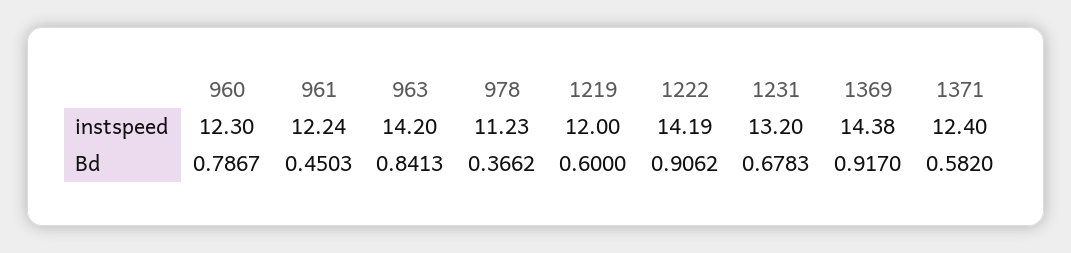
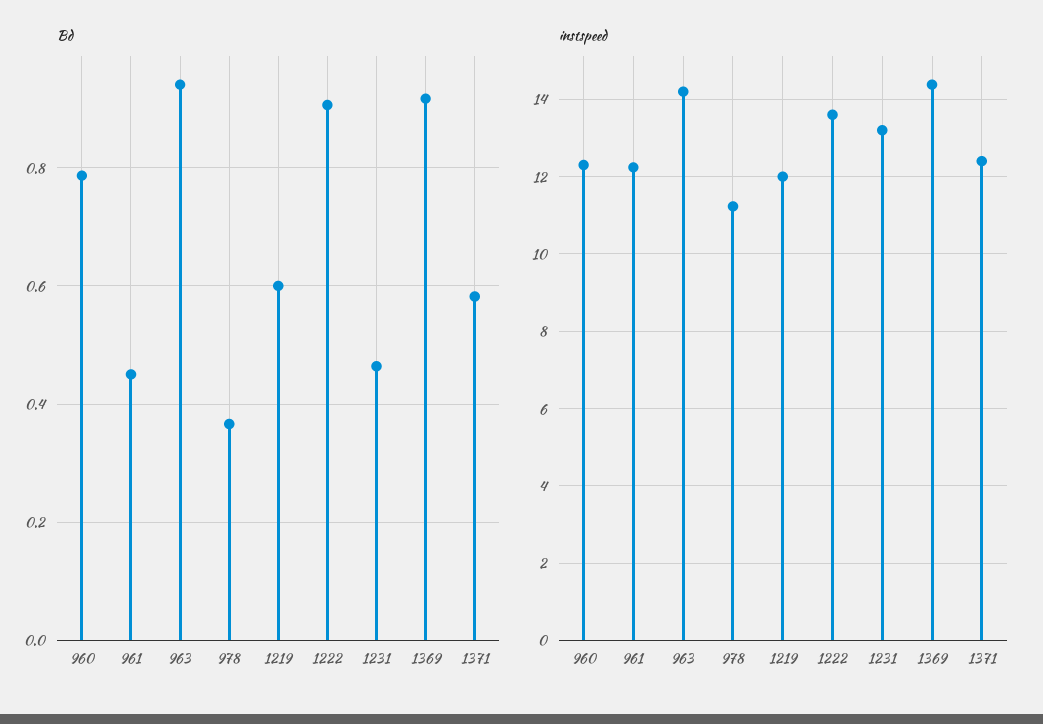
instspeed, 1222: 14.19 -> 13.6
Bd, 963: 0.8413 -> 0.94
Bd, 1231: 0.6783 -> 0.46

